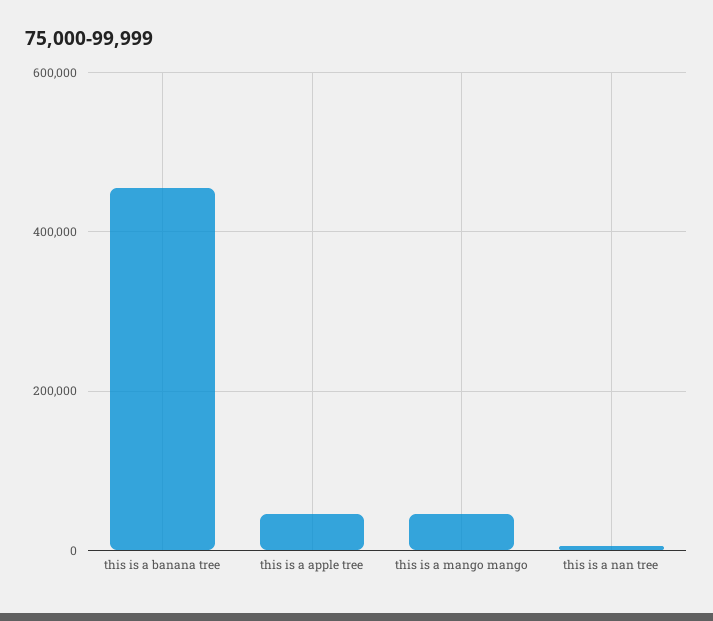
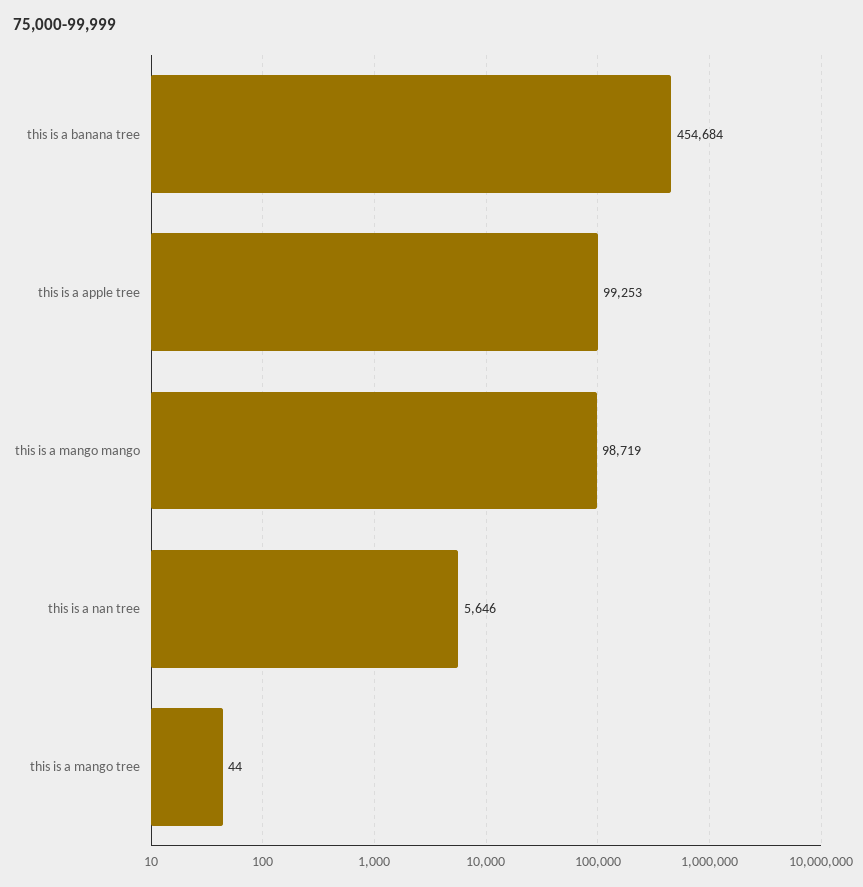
this is a apple tree: 40000 -> 99253
this is a mango mango: 40000 -> 98719
this is a mango tree: none -> 44

